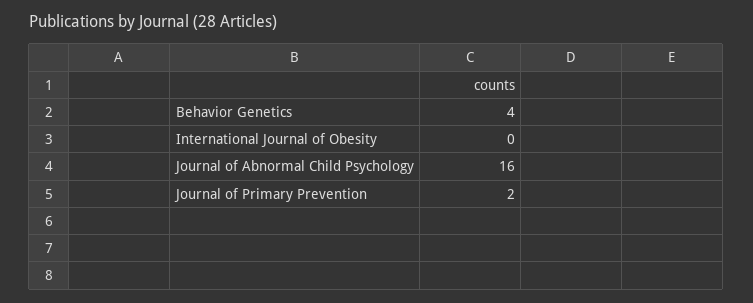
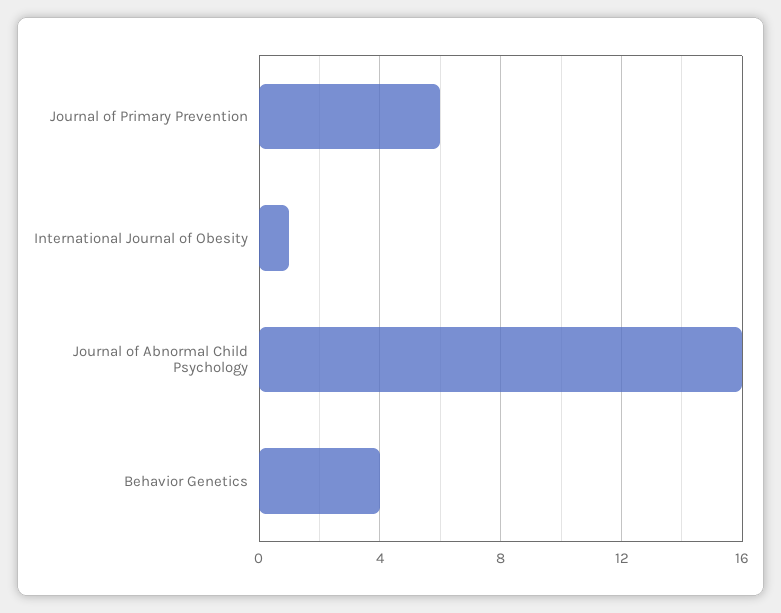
International Journal of Obesity: 0 -> 1
Journal of Primary Prevention: 2 -> 6

